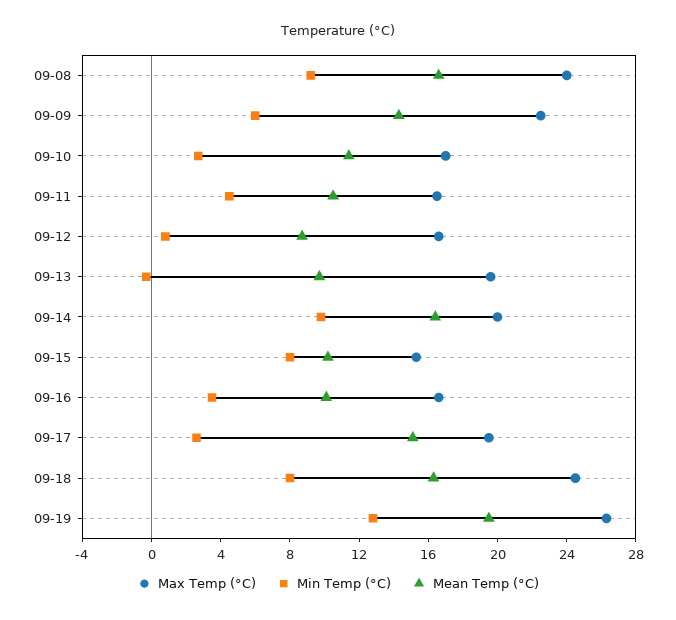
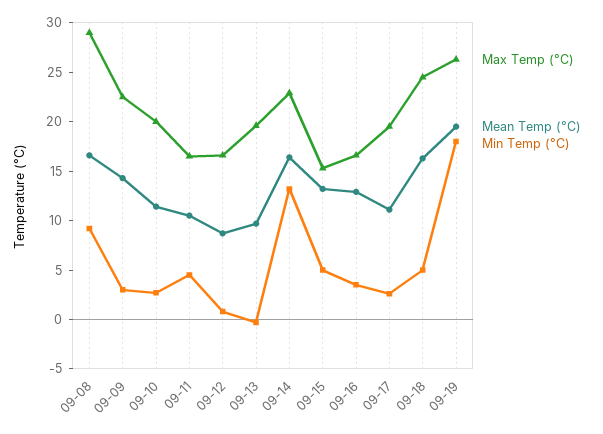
Max Temp (°C), 09-08: 24 -> 29
Min Temp (°C), 09-09: 6 -> 3
Max Temp (°C), 09-10: 17 -> 20
Max Temp (°C), 09-14: 20 -> 23
Min Temp (°C), 09-14: 10 -> 13
Min Temp (°C), 09-15: 8 -> 5
Mean Temp (°C), 09-15: 10 -> 13
Mean Temp (°C), 09-16: 10 -> 13
Mean Temp (°C), 09-17: 15 -> 11
Min Temp (°C), 09-18: 8 -> 5
Min Temp (°C), 09-19: 13 -> 18

